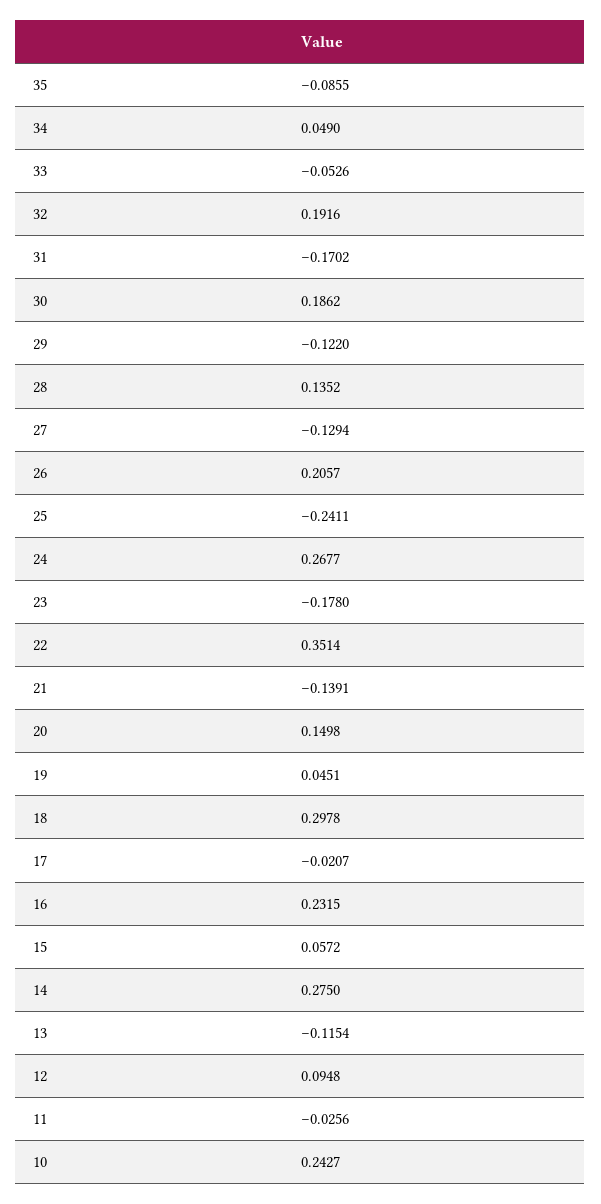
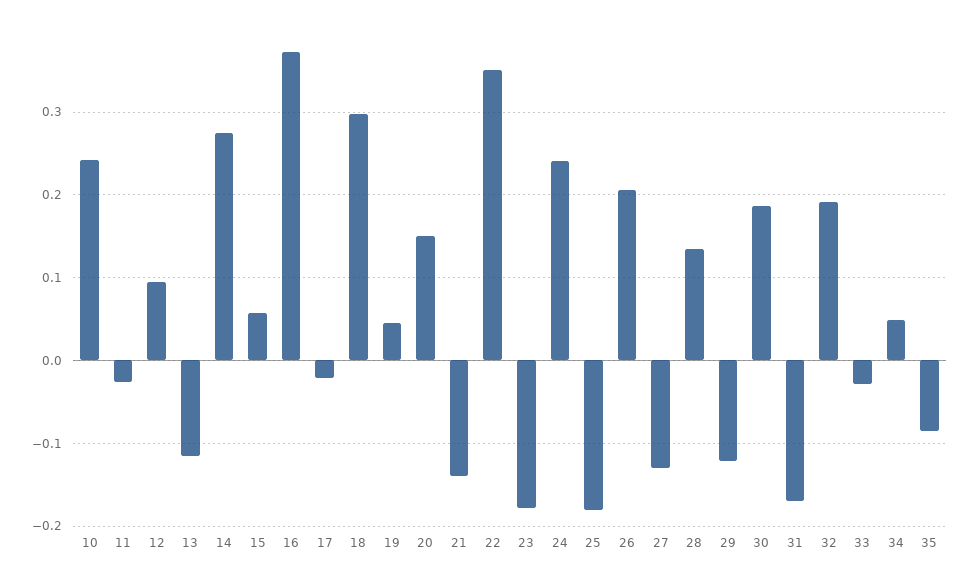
33: -0.0526 -> -0.03
25: -0.2411 -> -0.18
24: 0.2677 -> 0.24
16: 0.2315 -> 0.37

